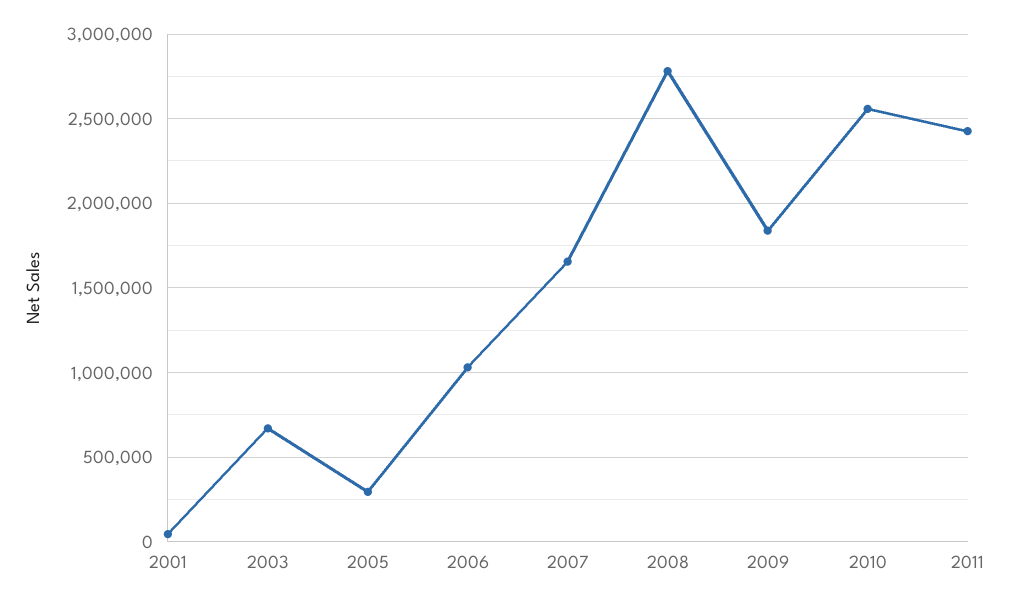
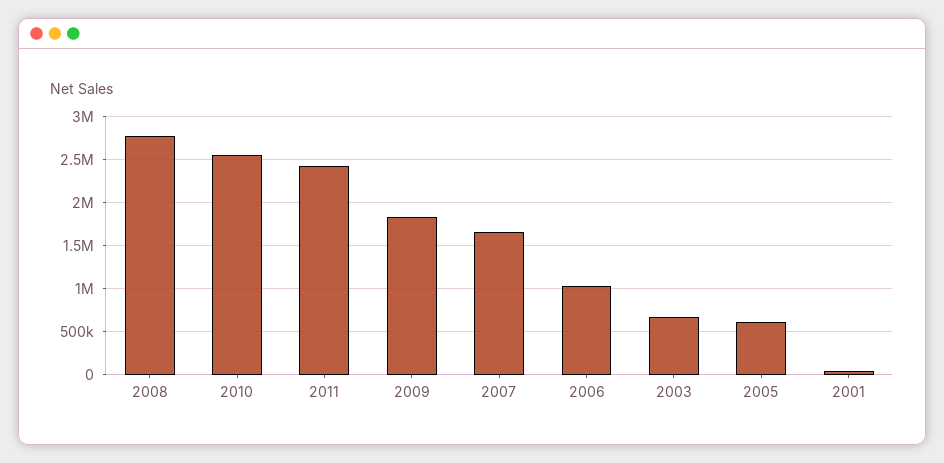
2005: 300000 -> 600000

